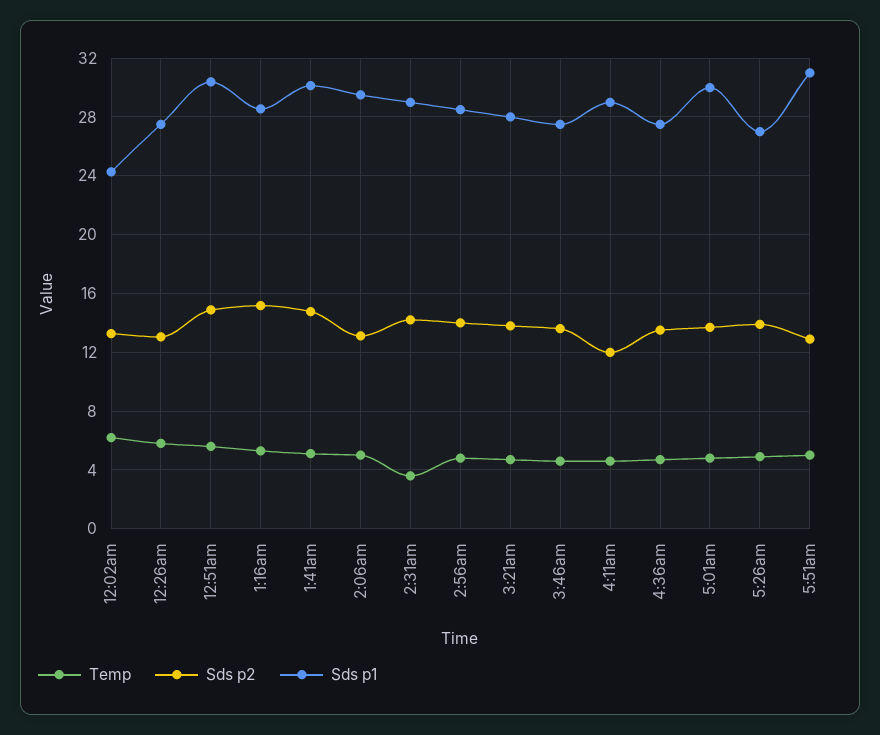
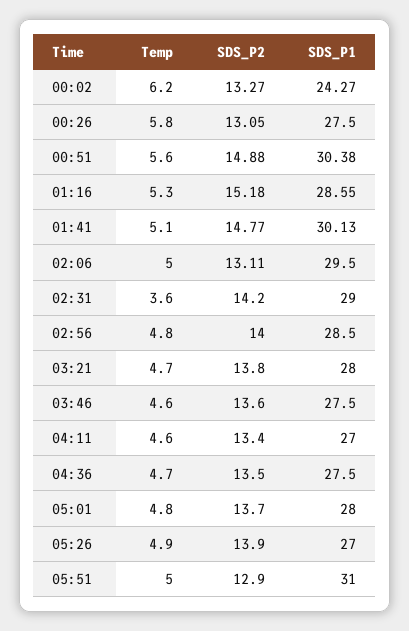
Sds p2, 4:11am: 12 -> 13.4
Sds p1, 4:11am: 29 -> 27
Sds p1, 5:01am: 30 -> 28

